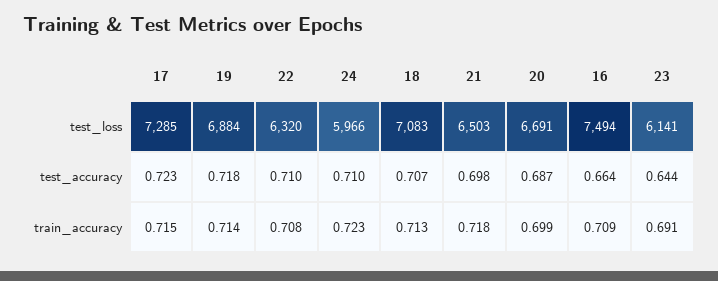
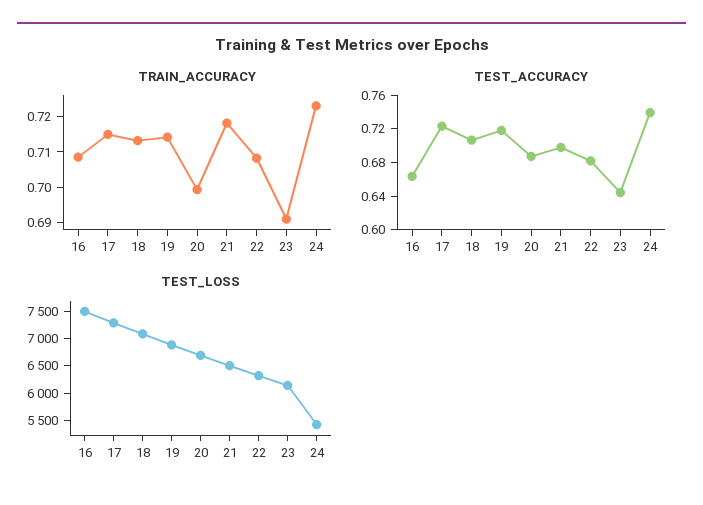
test_loss, 24: 5966 -> 5500
test_accuracy, 22: 0.71 -> 0.68
test_accuracy, 24: 0.71 -> 0.74

